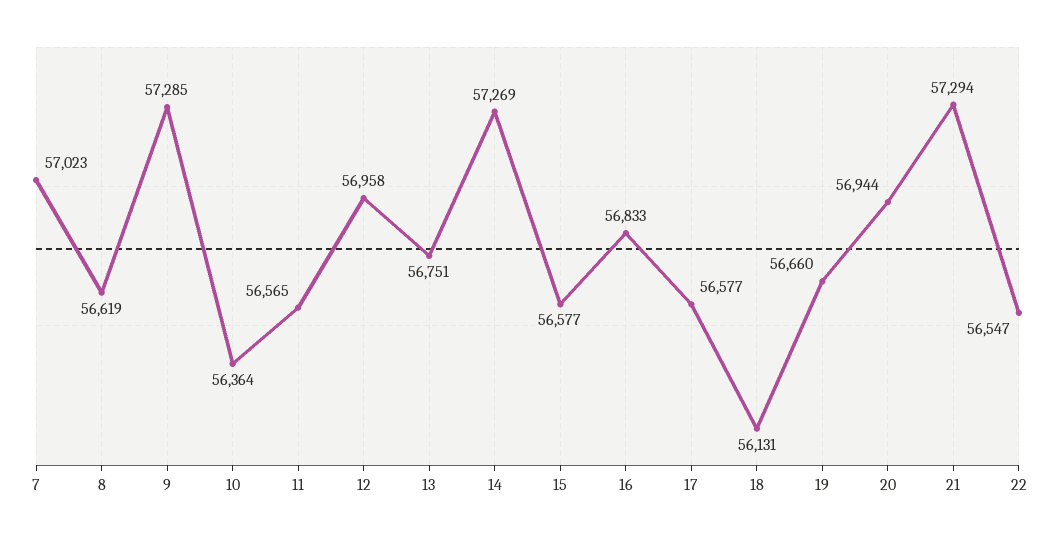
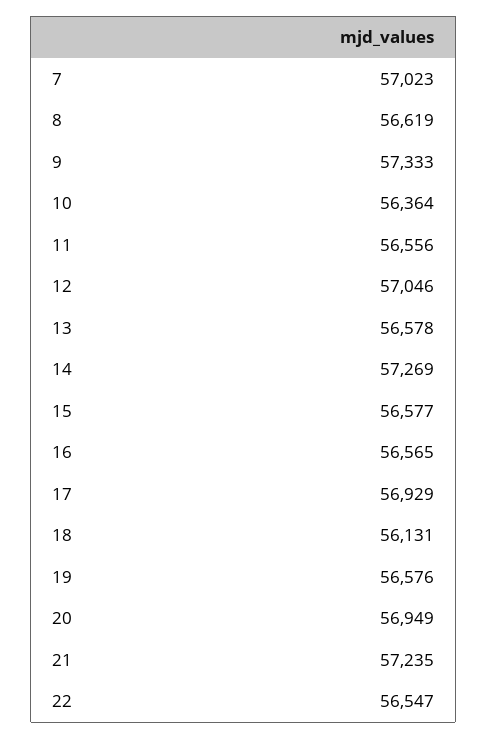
9: 57285 -> 57333
11: 56565 -> 56556
12: 56958 -> 57046
13: 56751 -> 56578
16: 56833 -> 56565
17: 56577 -> 56929
19: 56660 -> 56576
20: 56944 -> 56949
21: 57294 -> 57235

